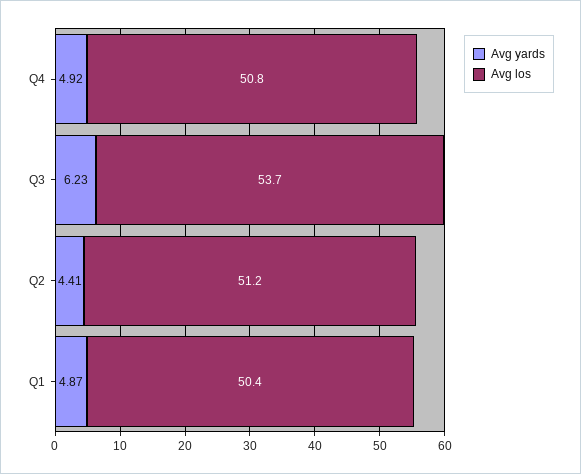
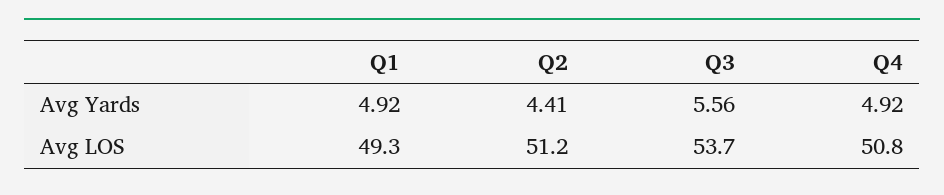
Avg yards, Q3: 6.23 -> 5.56
Avg yards, Q1: 4.87 -> 4.92
Avg los, Q1: 50.4 -> 49.3

